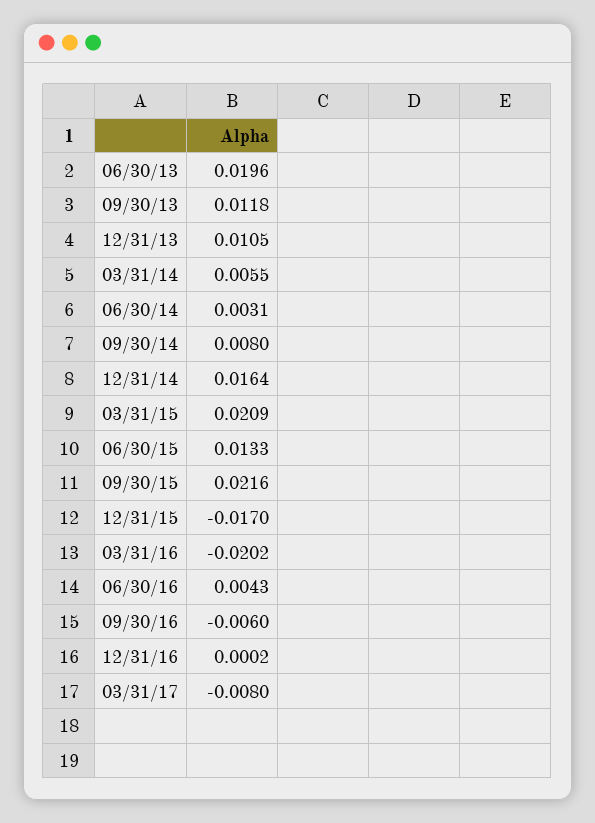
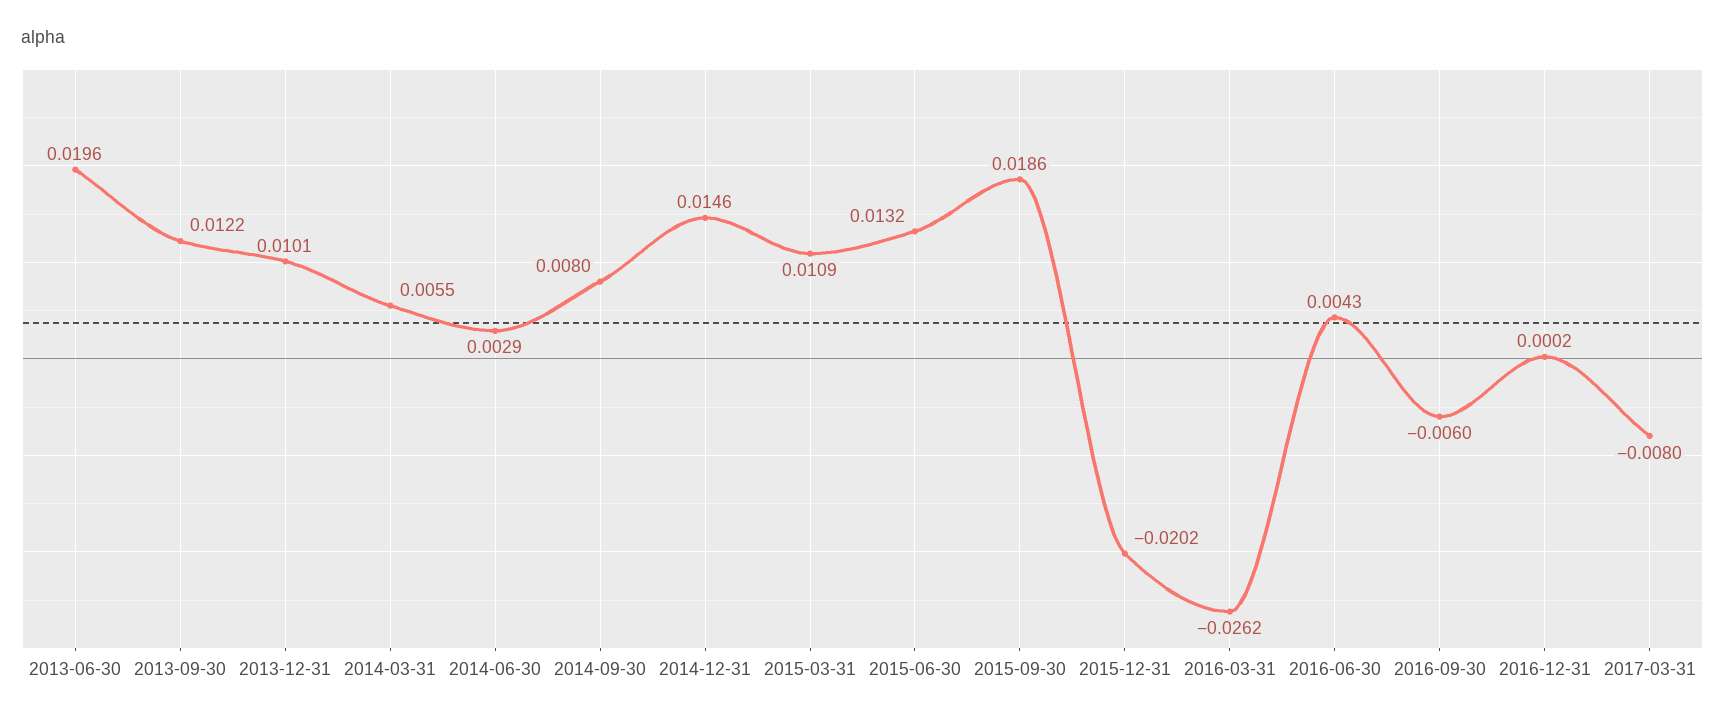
09/30/13: 0.0118 -> 0.0122
12/31/13: 0.0105 -> 0.0101
06/30/14: 0.0031 -> 0.0029
12/31/14: 0.0164 -> 0.0146
03/31/15: 0.0209 -> 0.0109
06/30/15: 0.0133 -> 0.0132
09/30/15: 0.0216 -> 0.0186
12/31/15: -0.017 -> -0.0202
03/31/16: -0.0202 -> -0.0262

